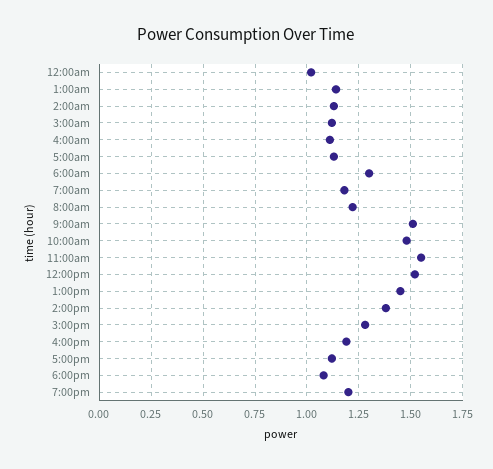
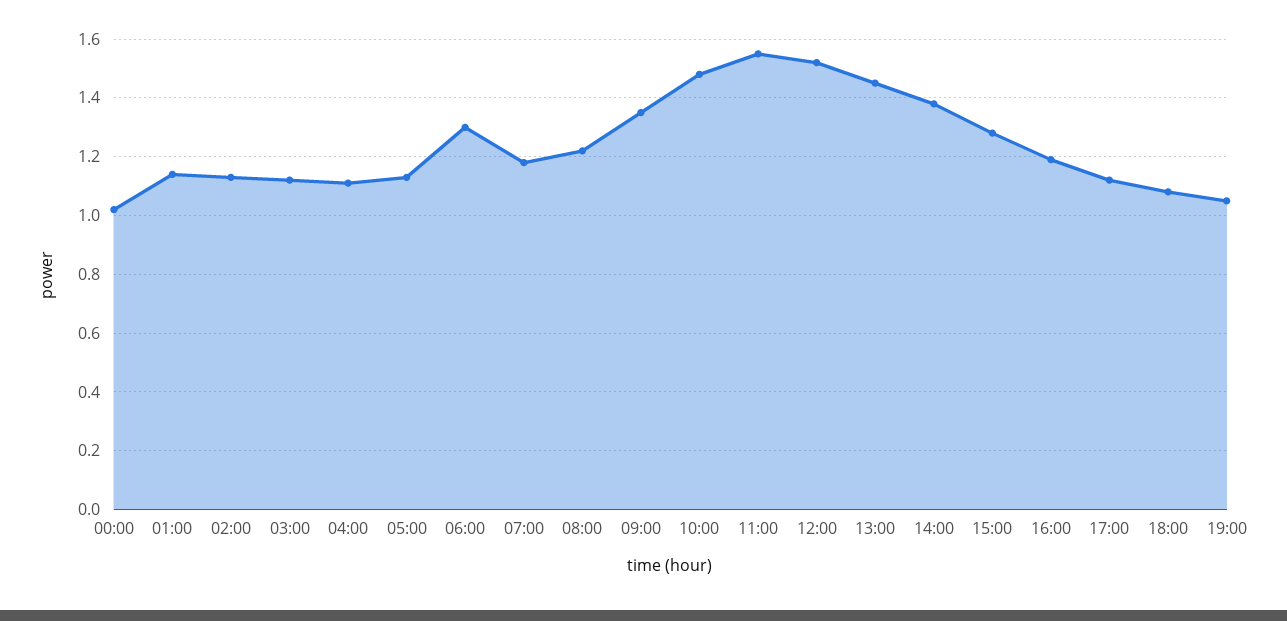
9:00am: 1.5 -> 1.35
7:00pm: 1.2 -> 1.05

